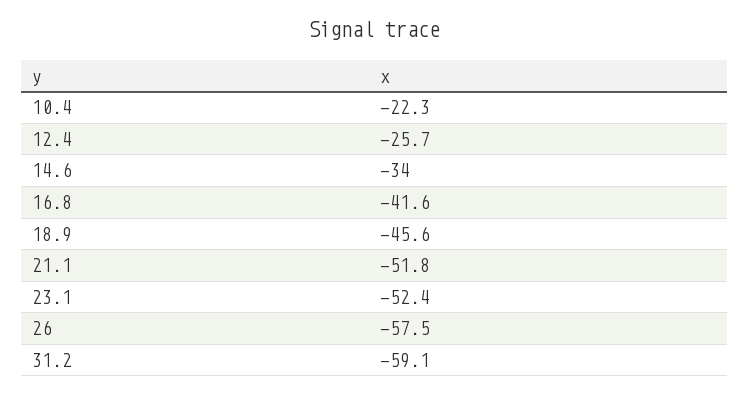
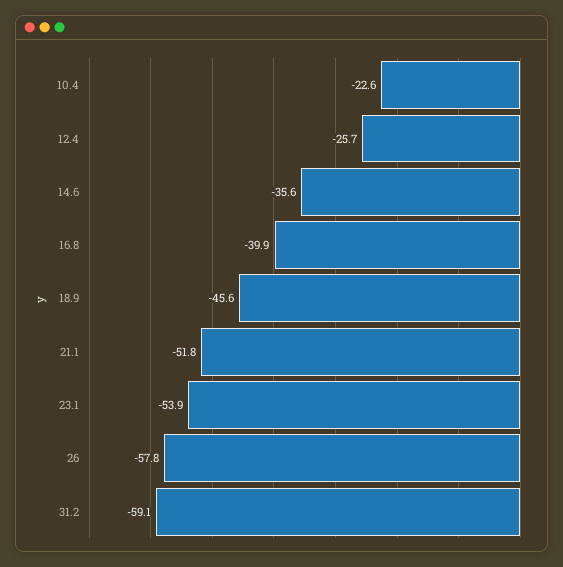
10.4: -22.3 -> -22.6
14.6: -34 -> -35.6
16.8: -41.6 -> -39.9
23.1: -52.4 -> -53.9
26: -57.5 -> -57.8

